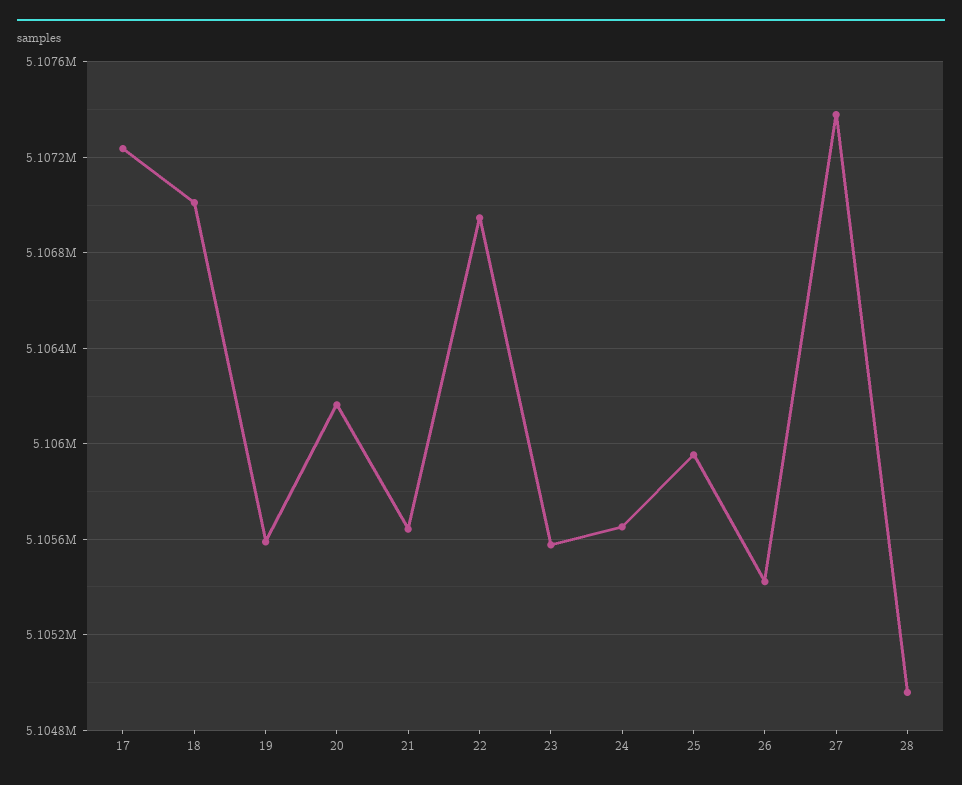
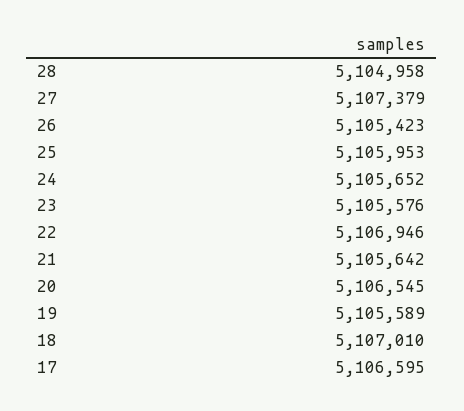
17: 5107250 -> 5106595
20: 5106150 -> 5106545

